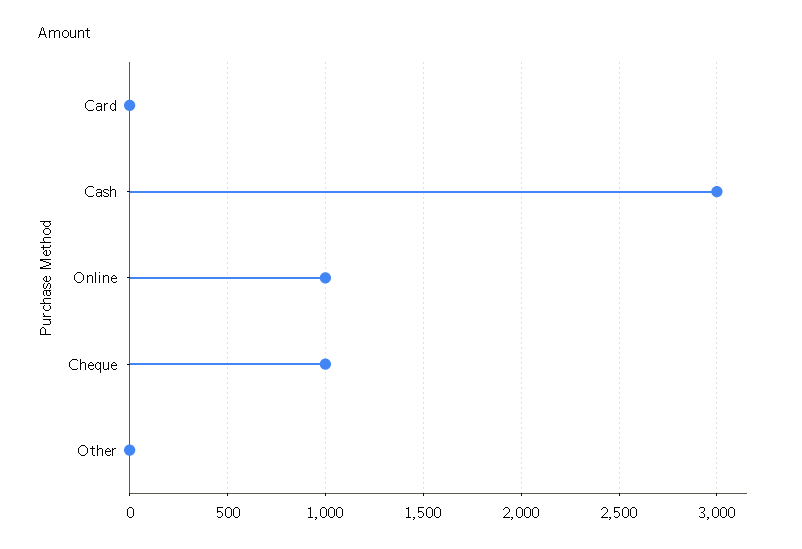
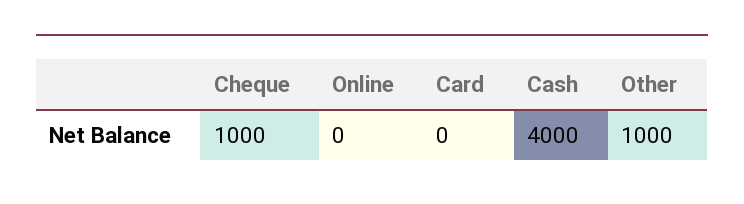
Cash: 3000 -> 4000
Online: 1000 -> 0
Other: 0 -> 1000

